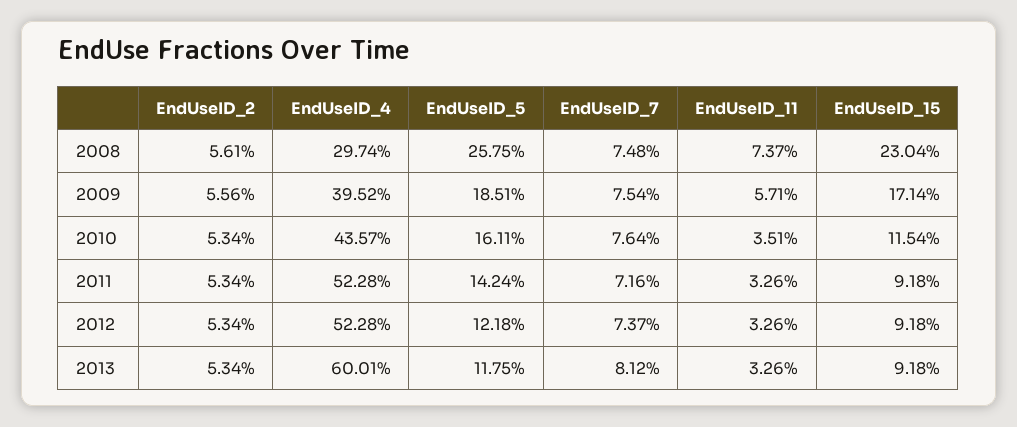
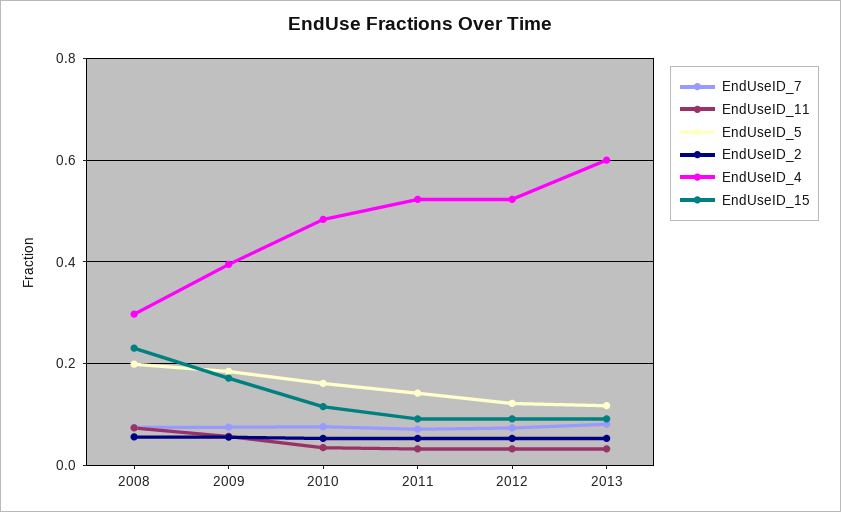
EndUseID_5, 2008: 0.2575 -> 0.2
EndUseID_4, 2010: 0.4357 -> 0.48

